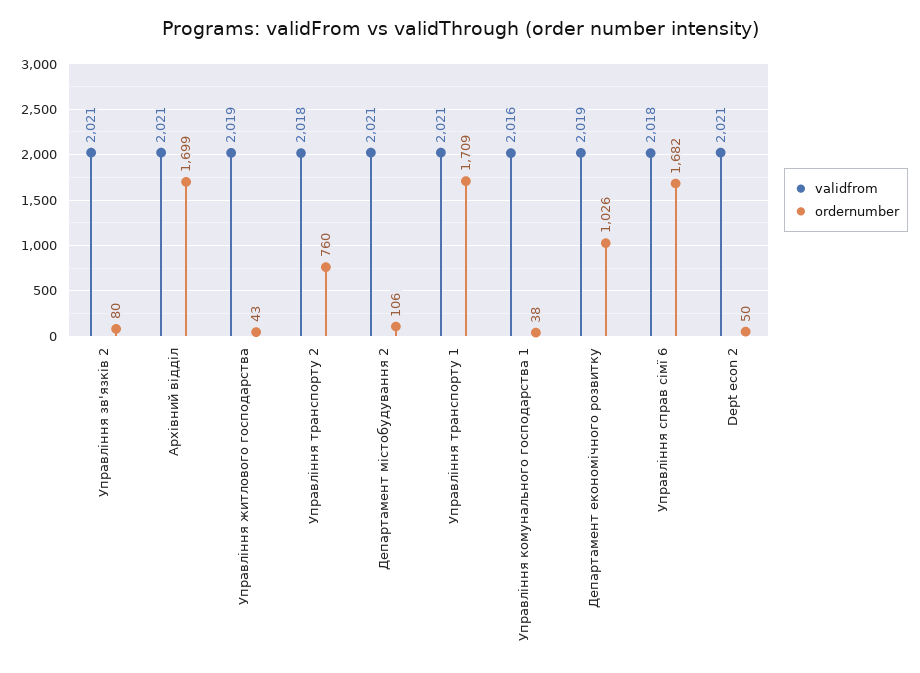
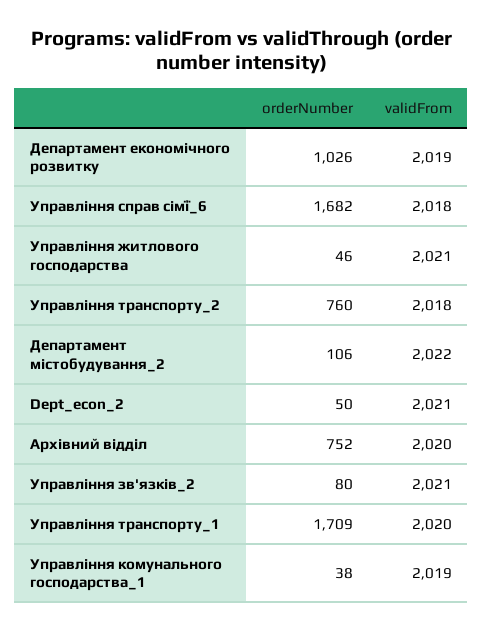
validfrom, Архівний відділ: 2021 -> 2020
ordernumber, Архівний відділ: 1699 -> 752
validfrom, Управління житлового господарства: 2019 -> 2021
ordernumber, Управління житлового господарства: 43 -> 46
validfrom, Департамент містобудування 2: 2021 -> 2022
validfrom, Управління транспорту 1: 2021 -> 2020
validfrom, Управління комунального господарства 1: 2016 -> 2019

